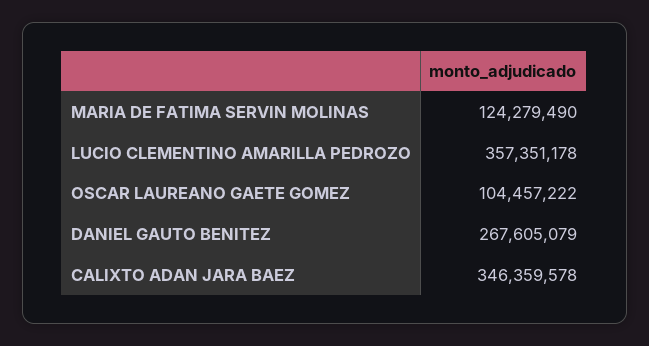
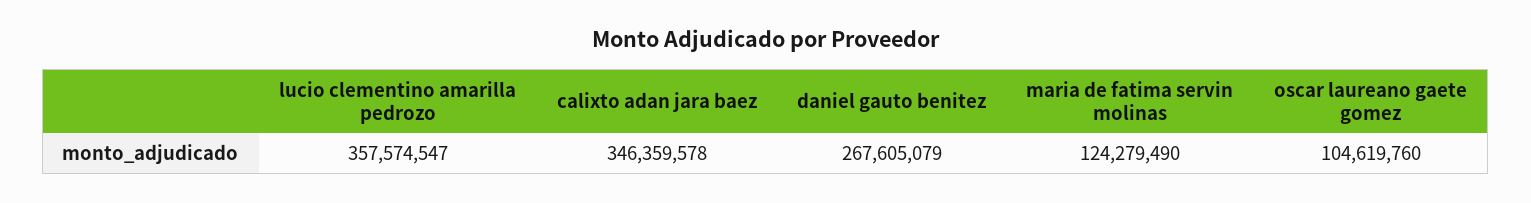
LUCIO CLEMENTINO AMARILLA PEDROZO: 357351178 -> 357574547
OSCAR LAUREANO GAETE GOMEZ: 104457222 -> 104619760

